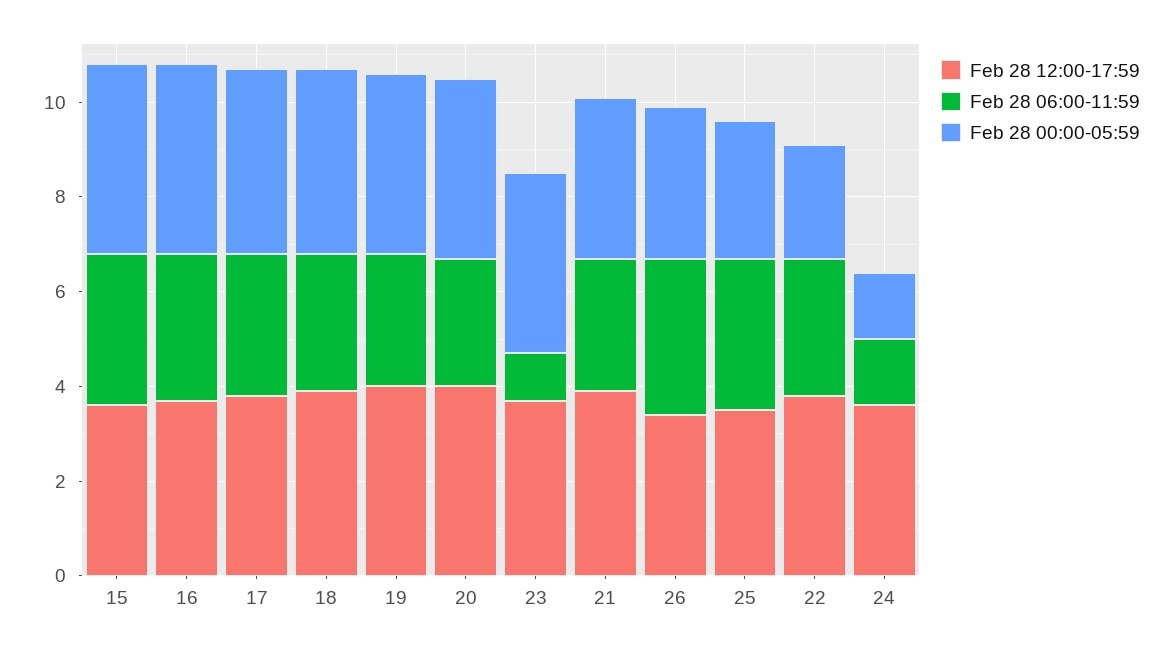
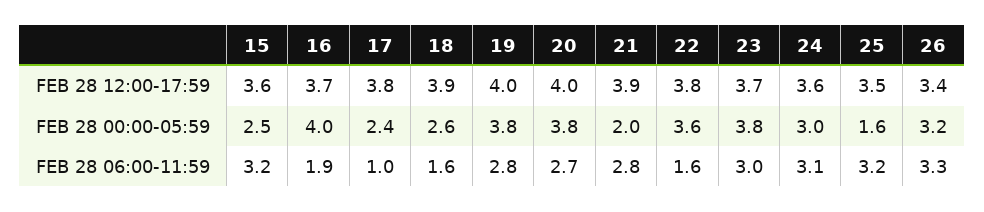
Feb 28 00:00-05:59, 15: 4 -> 2.5
Feb 28 06:00-11:59, 16: 3 -> 1.9
Feb 28 06:00-11:59, 17: 3 -> 1
Feb 28 00:00-05:59, 17: 4 -> 2.4
Feb 28 06:00-11:59, 18: 3 -> 1.6
Feb 28 00:00-05:59, 18: 4 -> 2.6
Feb 28 06:00-11:59, 23: 1 -> 3
Feb 28 00:00-05:59, 21: 3.5 -> 2
Feb 28 00:00-05:59, 25: 3 -> 1.6
Feb 28 06:00-11:59, 22: 3 -> 1.6
Feb 28 00:00-05:59, 22: 2.5 -> 3.6
Feb 28 06:00-11:59, 24: 1.5 -> 3.1
Feb 28 00:00-05:59, 24: 1.5 -> 3

